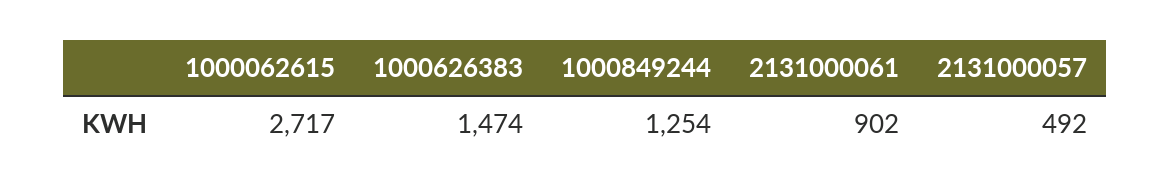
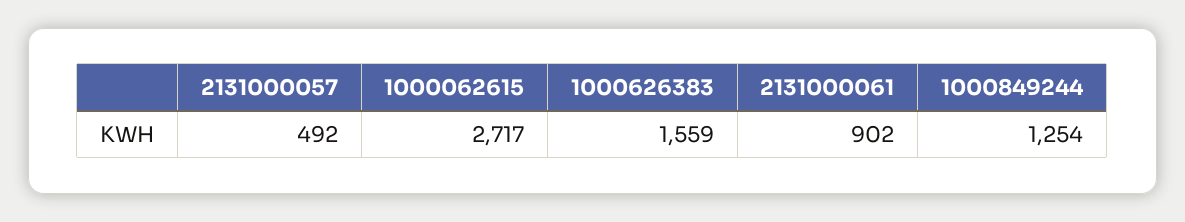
1000626383: 1474 -> 1559

